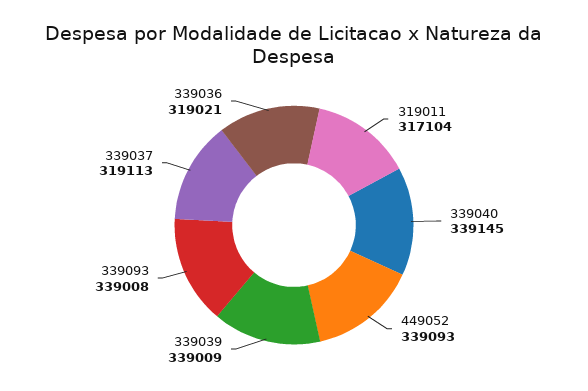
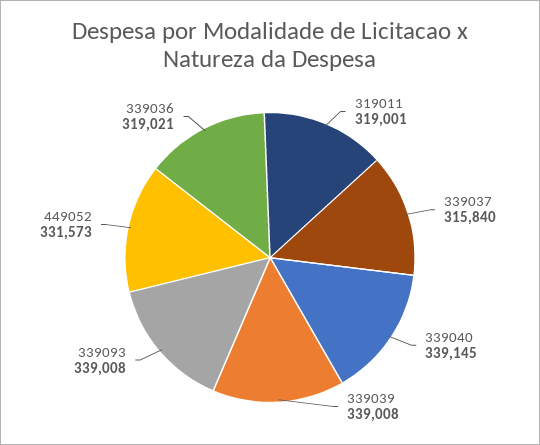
319011: 317104 -> 319001
449052: 339093 -> 331573
339039: 339009 -> 339008
339037: 319113 -> 315840

